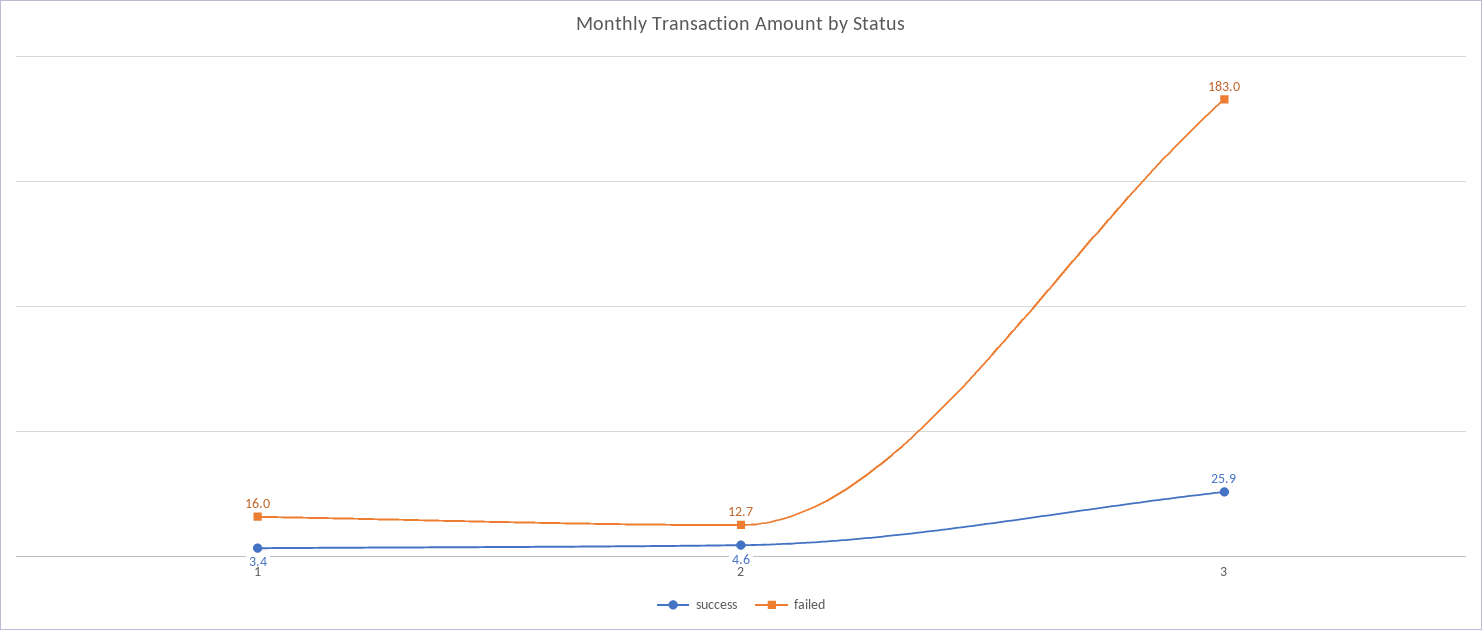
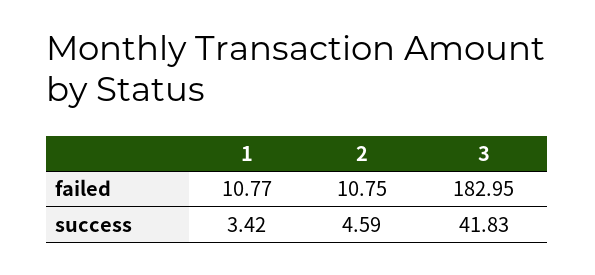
failed, 1: 16 -> 10.77
failed, 2: 12.7 -> 10.75
success, 3: 25.9 -> 41.83

